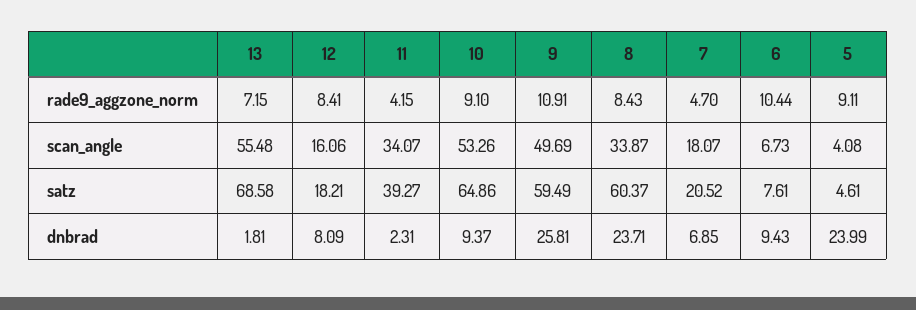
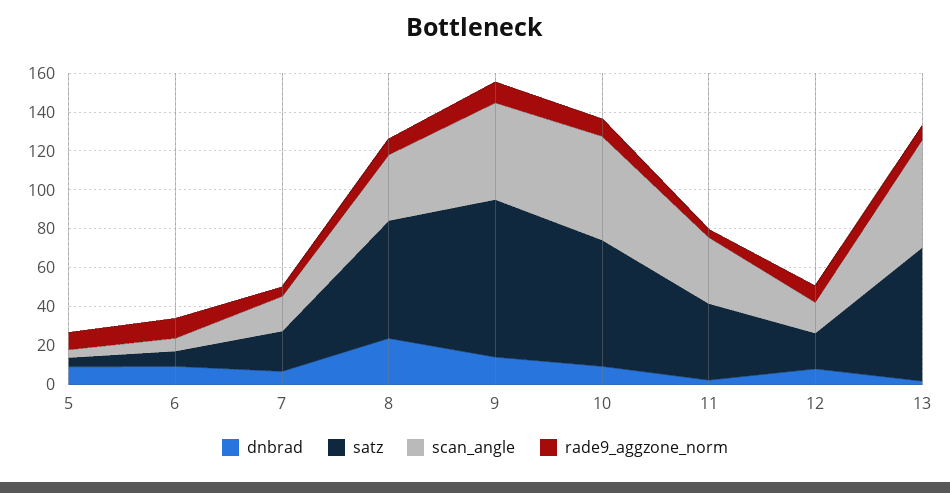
satz, 9: 59.49 -> 80
dnbrad, 9: 25.81 -> 15
dnbrad, 5: 23.99 -> 10

